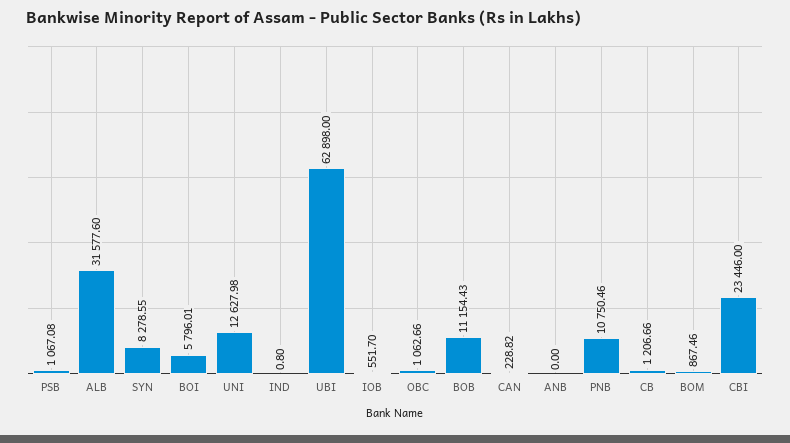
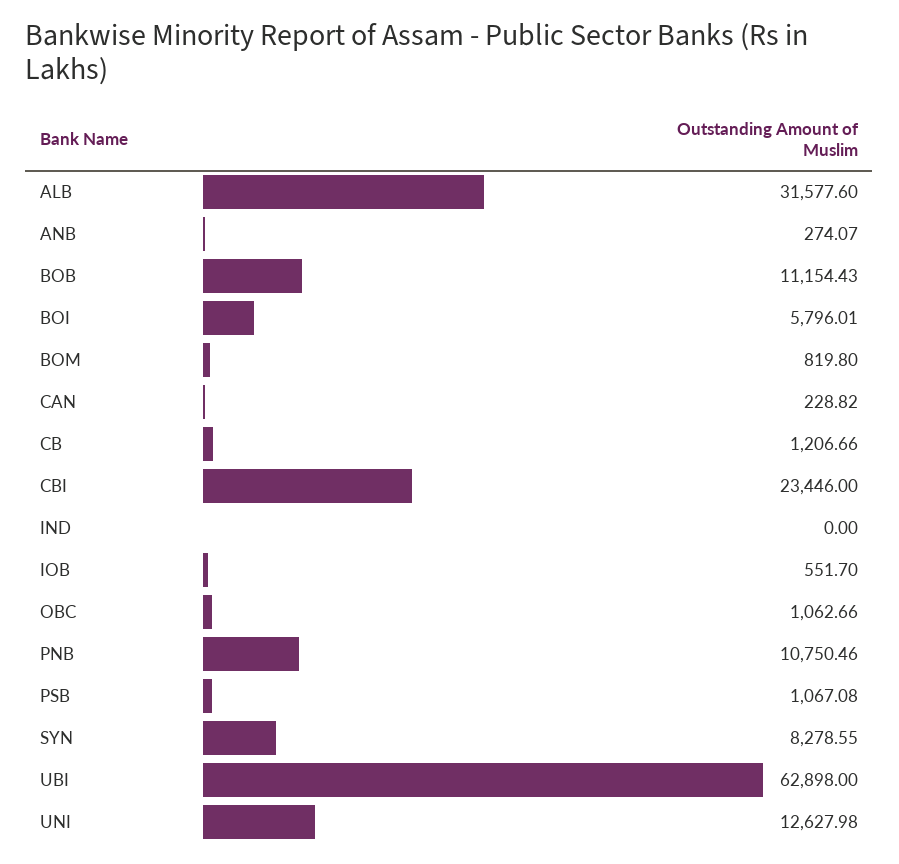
IND: 0.8 -> 0
ANB: 0 -> 274.07
BOM: 867.46 -> 819.8

